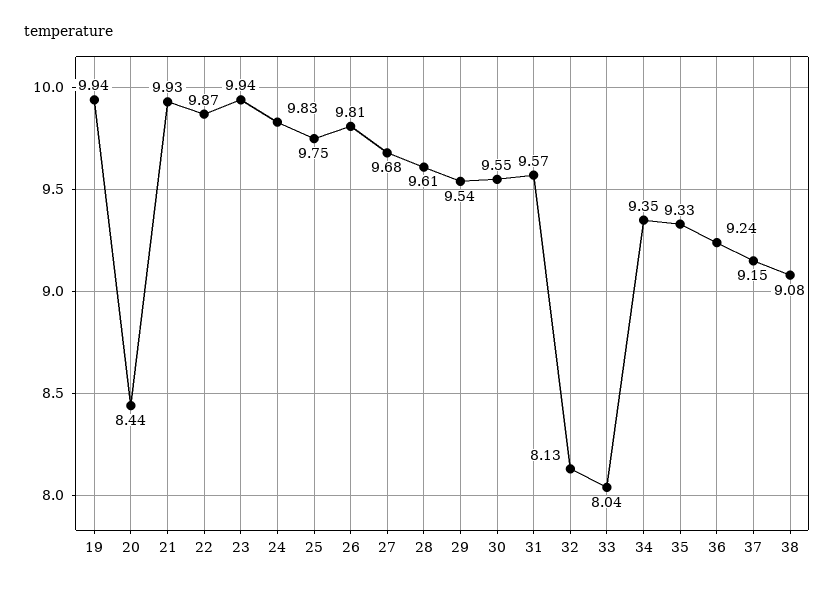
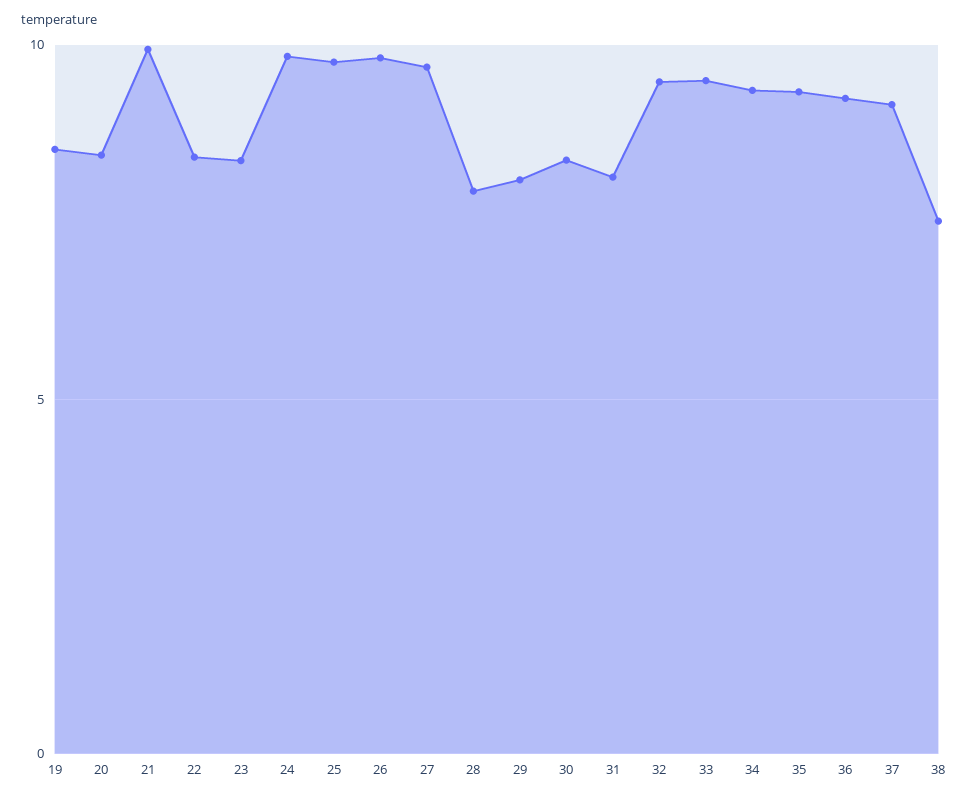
19: 9.94 -> 8.5
22: 9.87 -> 8.5
23: 9.94 -> 8.5
28: 9.61 -> 8
29: 9.54 -> 8
30: 9.55 -> 8.5
31: 9.57 -> 8
32: 8.13 -> 9.5
33: 8.04 -> 9.5
38: 9.08 -> 7.5

